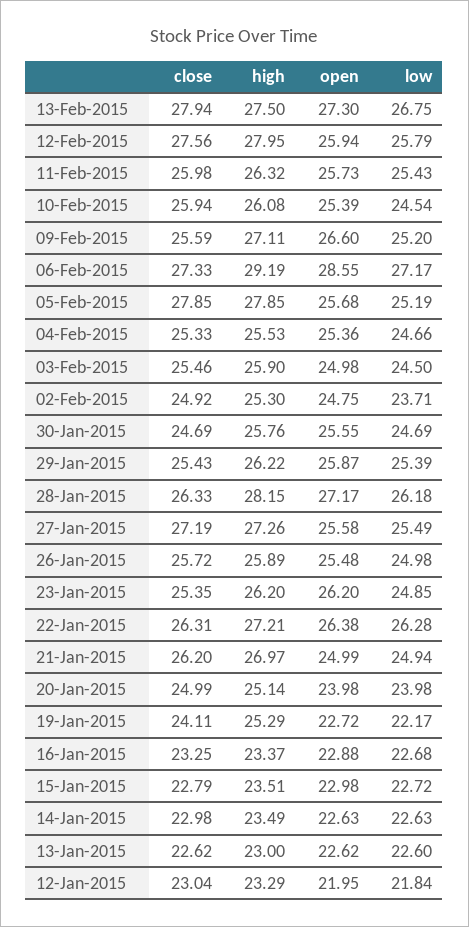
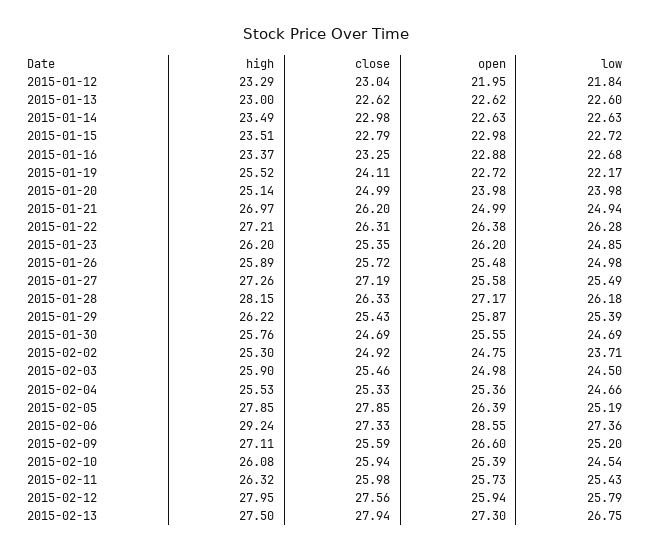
high, 06-Feb-2015: 29.19 -> 29.24
low, 06-Feb-2015: 27.17 -> 27.36
open, 05-Feb-2015: 25.68 -> 26.39
high, 19-Jan-2015: 25.29 -> 25.52

